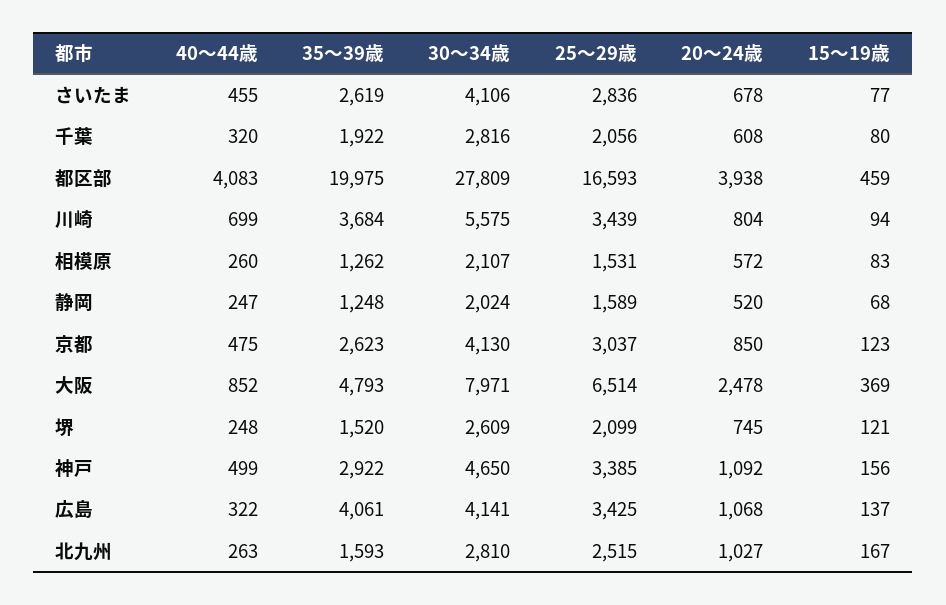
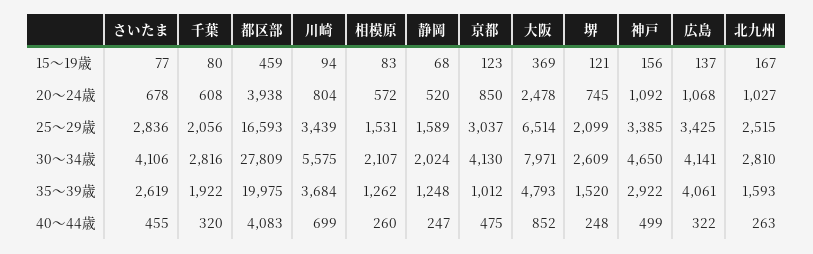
35～39歳, 京都: 2623 -> 1012

